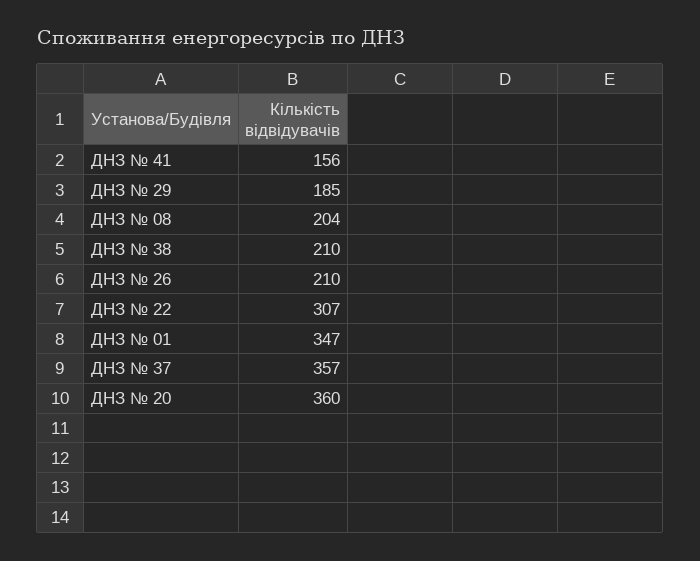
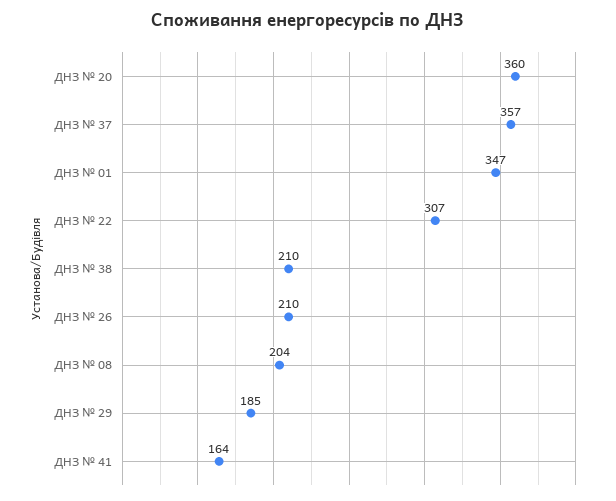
ДНЗ № 41: 156 -> 164

